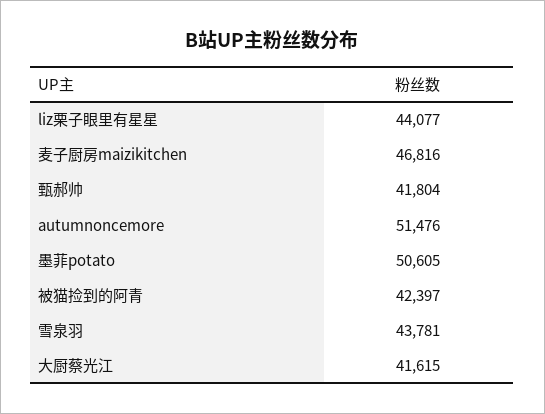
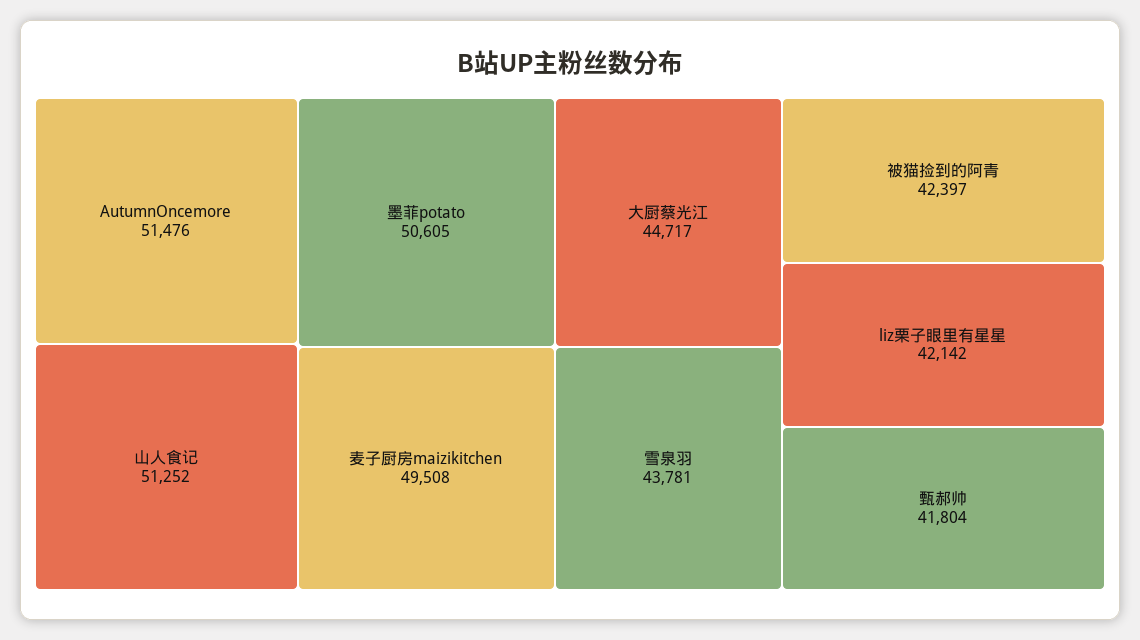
liz栗子眼里有星星: 44077 -> 42142
麦子厨房maizikitchen: 46816 -> 49508
大厨蔡光江: 41615 -> 44717
山人食记: none -> 51252

